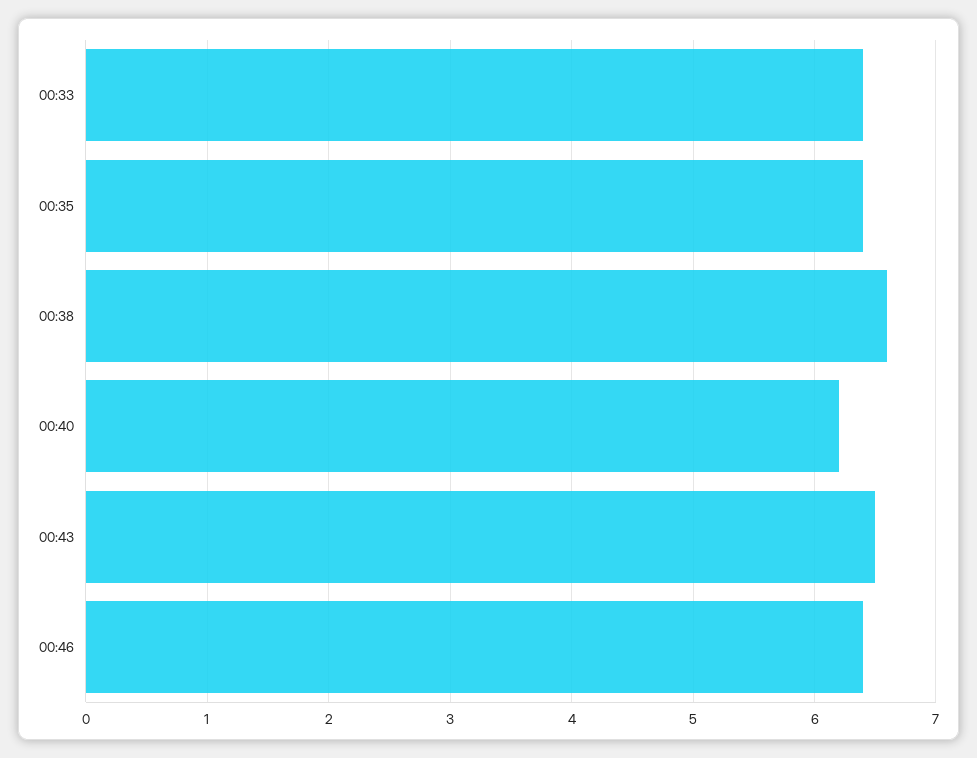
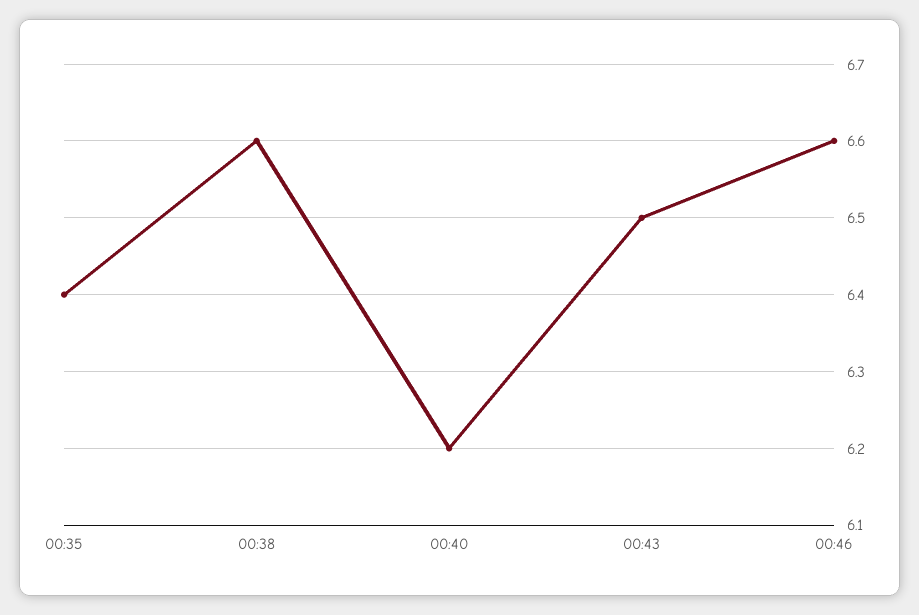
00:33: 6.4 -> none
00:46: 6.4 -> 6.6

